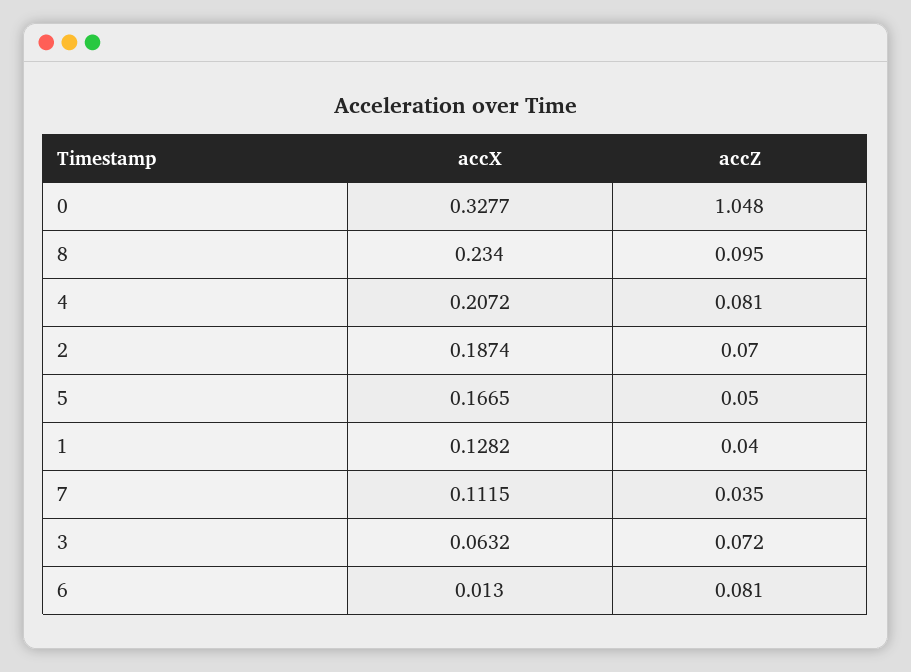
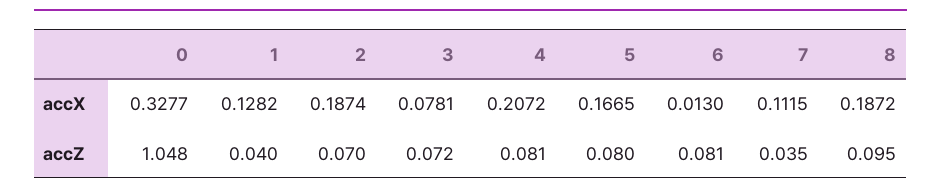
accX, 8: 0.234 -> 0.1872
accZ, 5: 0.05 -> 0.08
accX, 3: 0.0632 -> 0.0781

